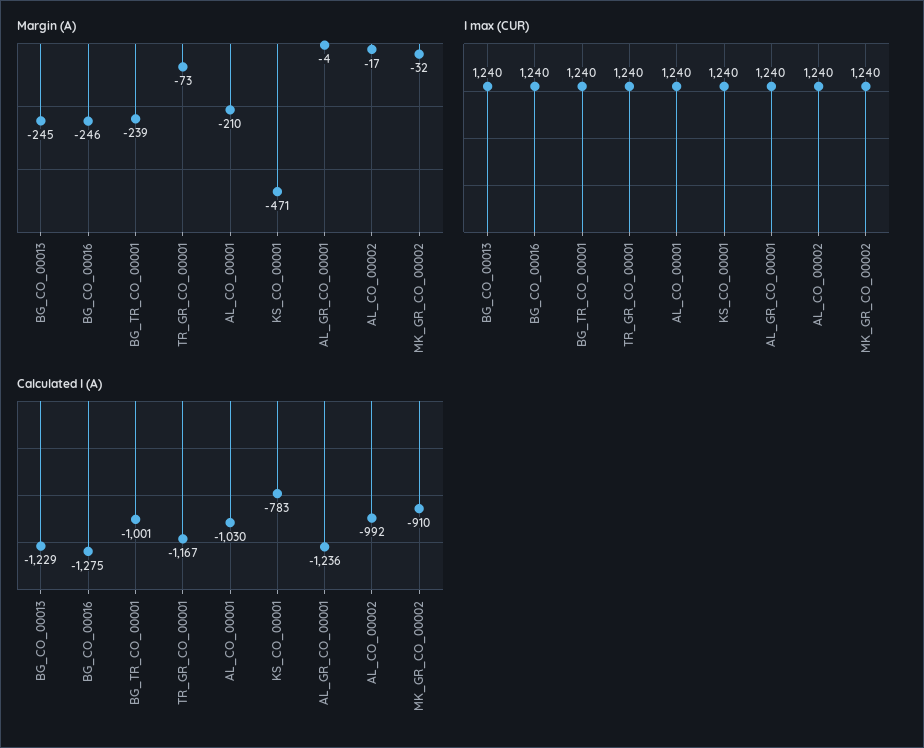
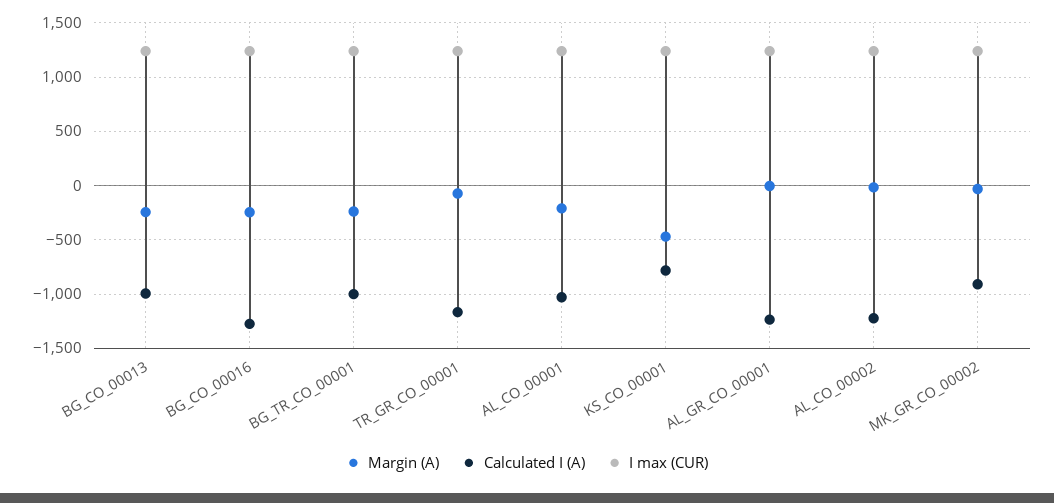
Calculated I (A), BG_CO_00013: -1229 -> -1000
Calculated I (A), AL_CO_00002: -992 -> -1200

